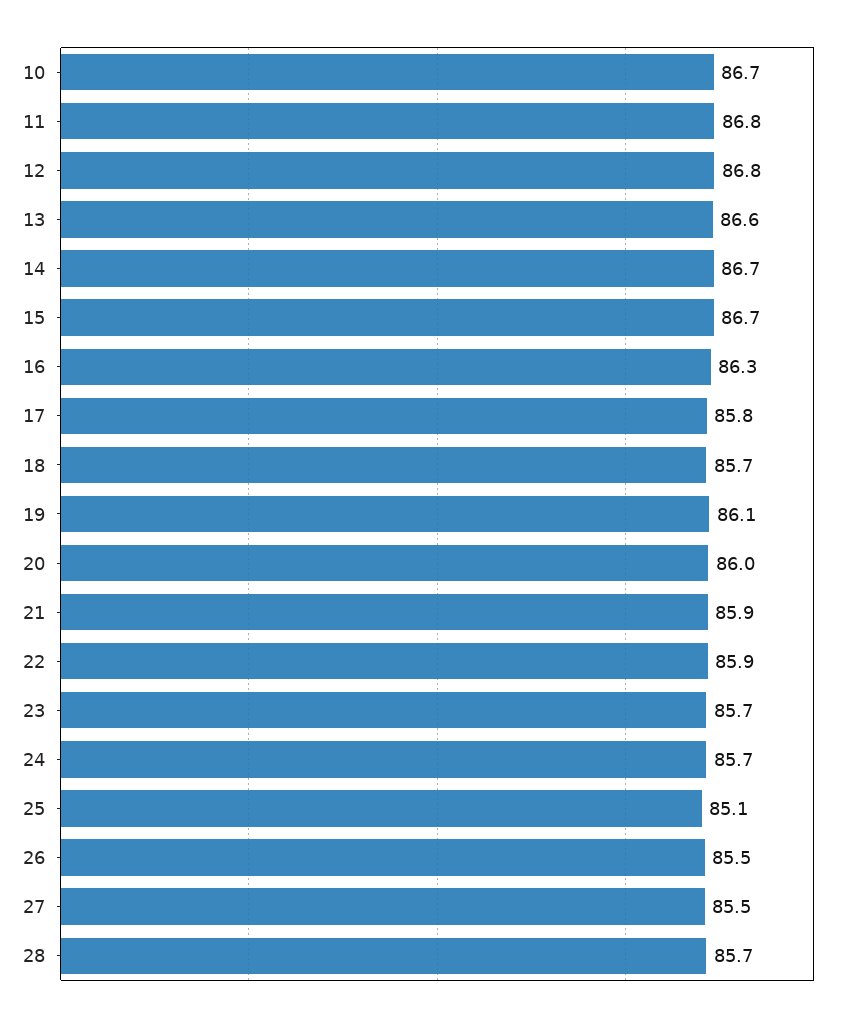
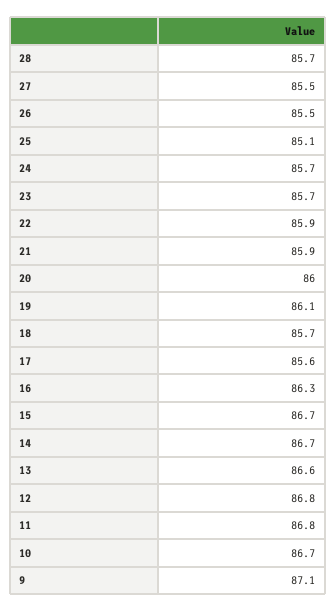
17: 85.8 -> 85.6
9: none -> 87.1

